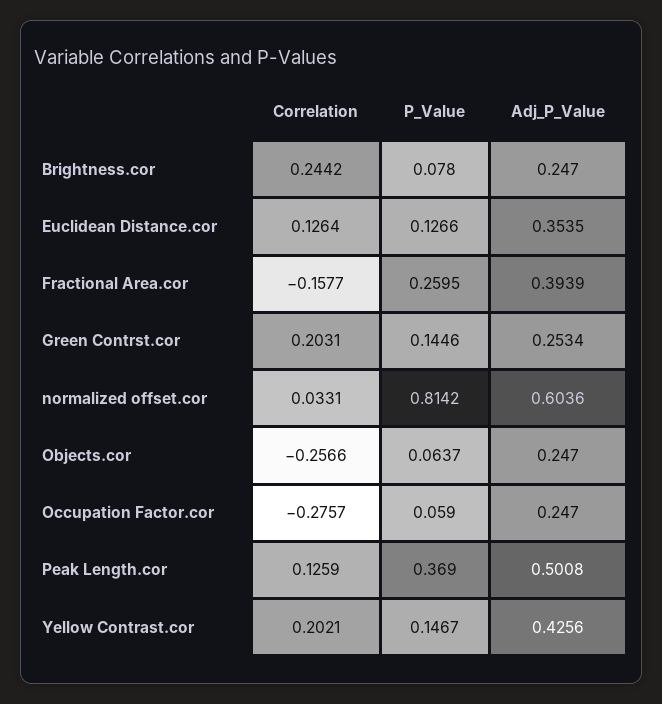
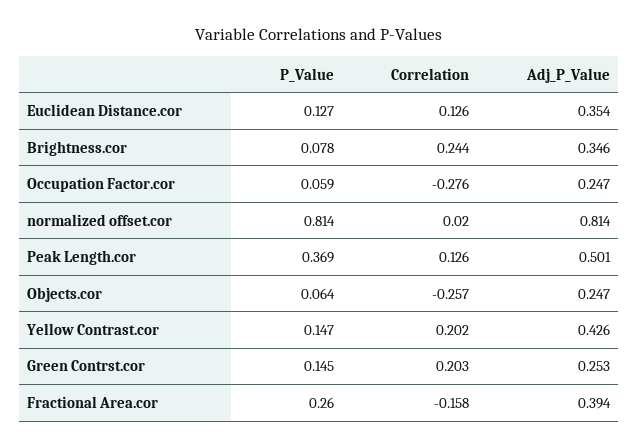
Adj_P_Value, Brightness.cor: 0.247 -> 0.346
Correlation, normalized offset.cor: 0.0331 -> 0.02
Adj_P_Value, normalized offset.cor: 0.6036 -> 0.814

